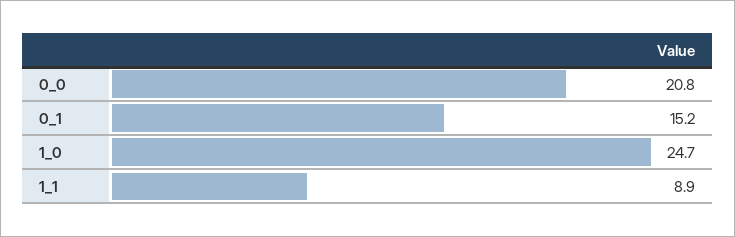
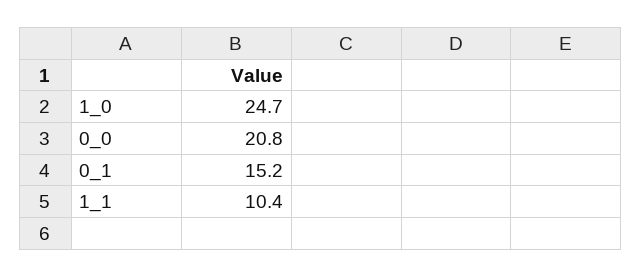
1_1: 8.9 -> 10.4

